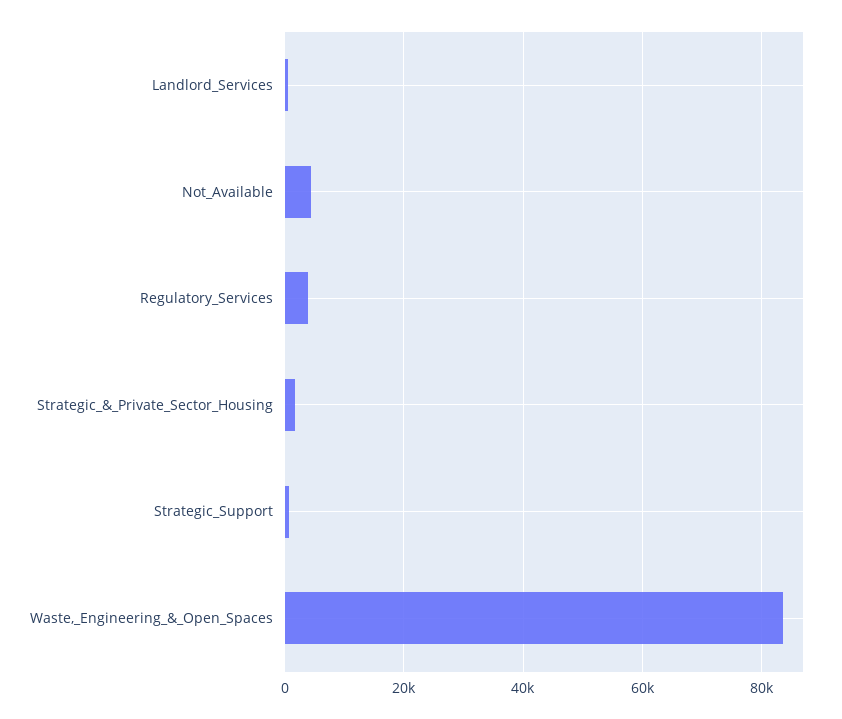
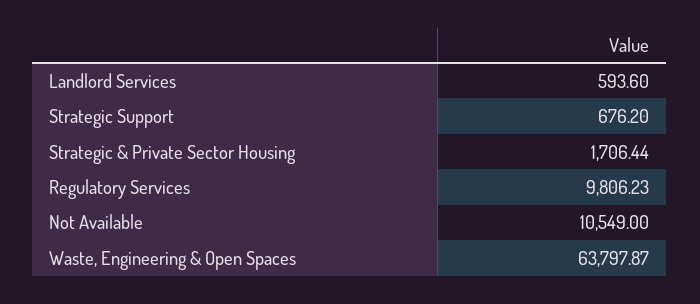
Not_Available: 4000 -> 10549
Regulatory_Services: 4000 -> 9806.23
Waste,_Engineering_&_Open_Spaces: 84000 -> 63797.87

